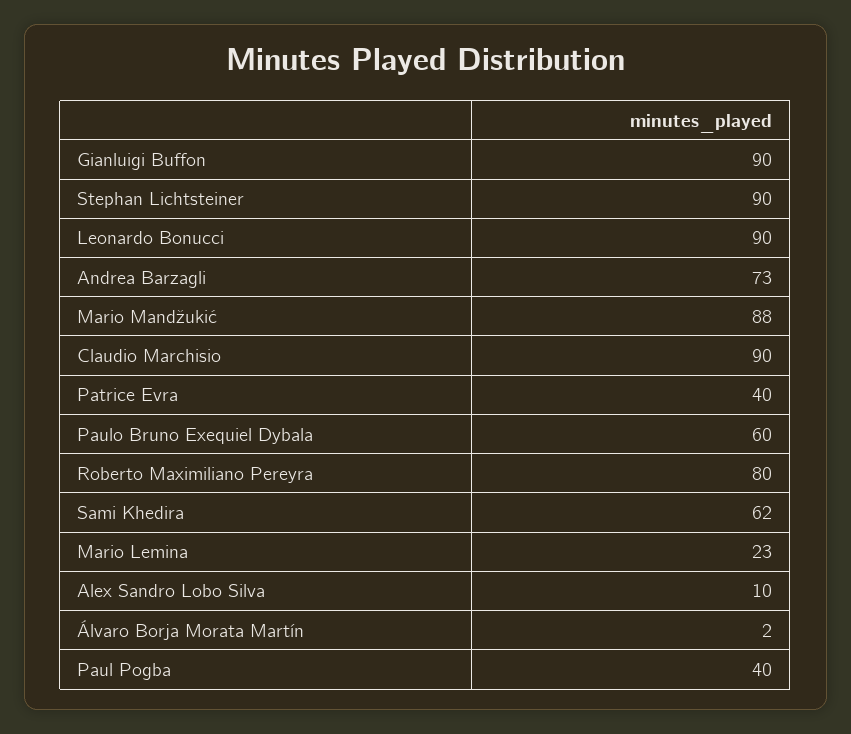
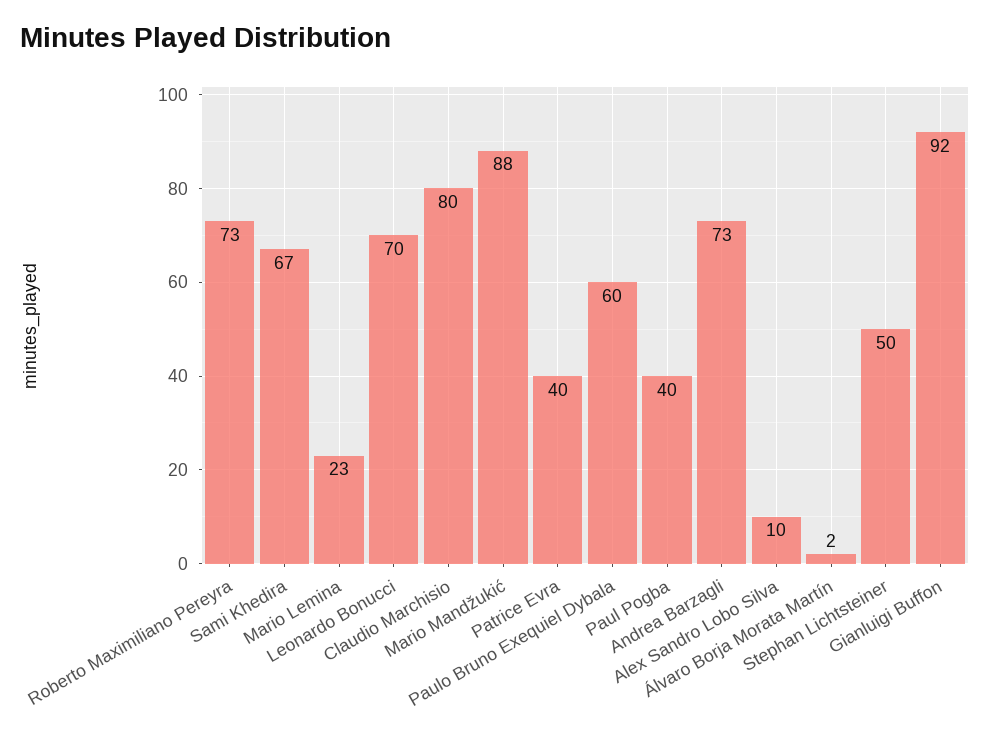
Gianluigi Buffon: 90 -> 92
Stephan Lichtsteiner: 90 -> 50
Leonardo Bonucci: 90 -> 70
Claudio Marchisio: 90 -> 80
Roberto Maximiliano Pereyra: 80 -> 73
Sami Khedira: 62 -> 67

